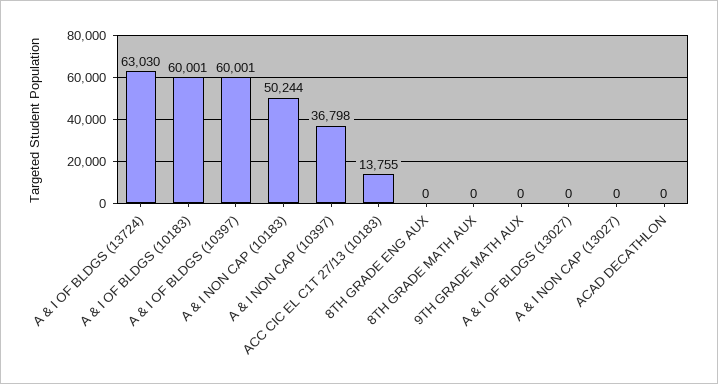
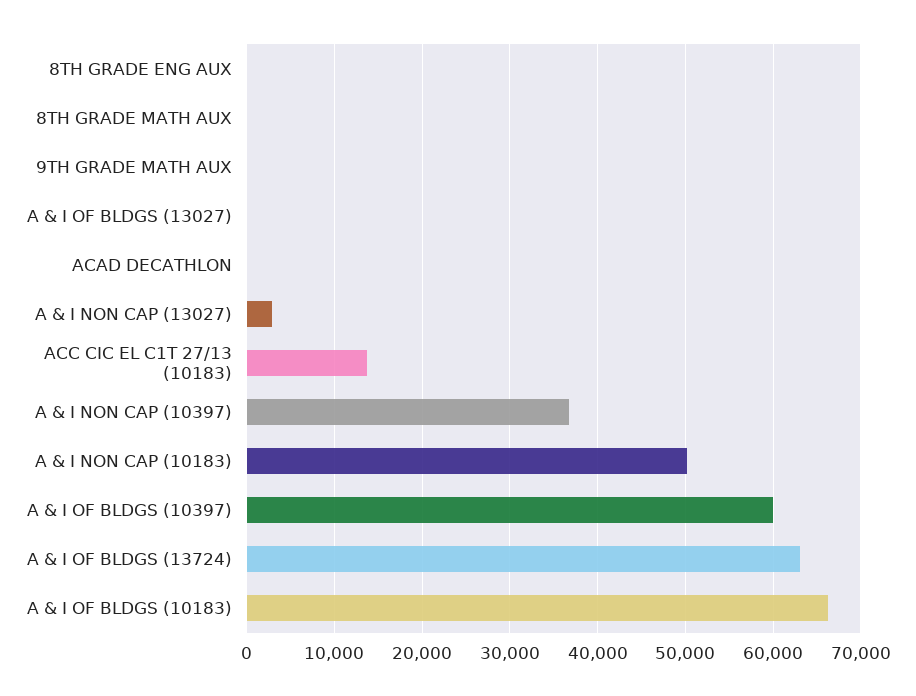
A & I OF BLDGS (10183): 60001 -> 66000
A & I NON CAP (13027): 0 -> 3000

